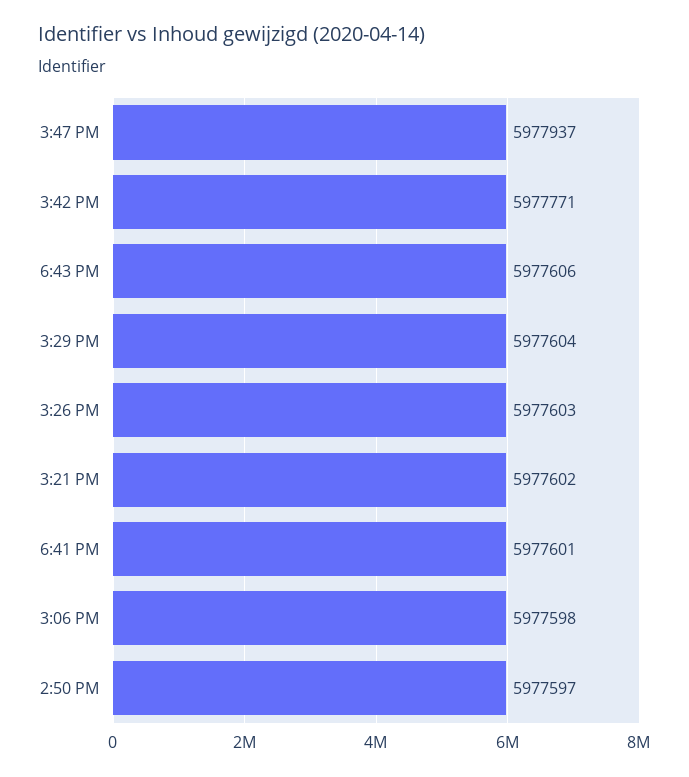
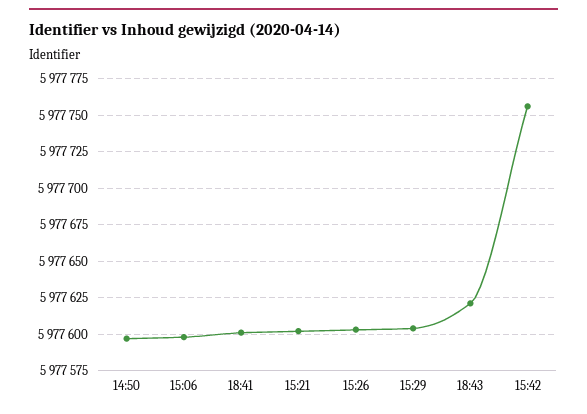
3:47 PM: 5977937 -> none
3:42 PM: 5977771 -> 5977755
6:43 PM: 5977606 -> 5977620

